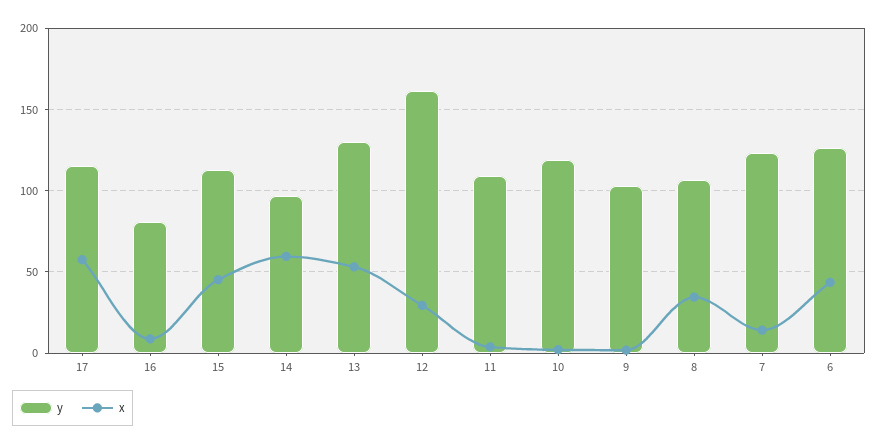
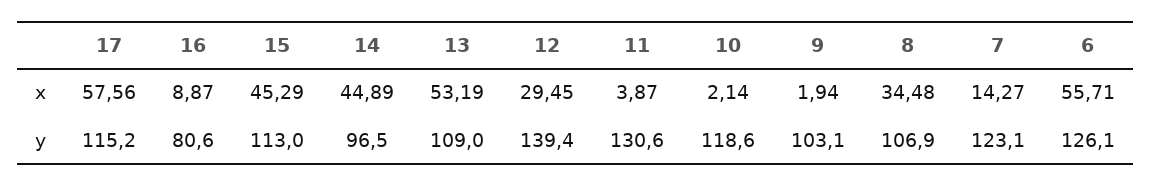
x, 14: 60 -> 44.89
y, 13: 130 -> 109
y, 12: 160 -> 139.4
y, 11: 110 -> 130.6
x, 6: 45 -> 55.71

